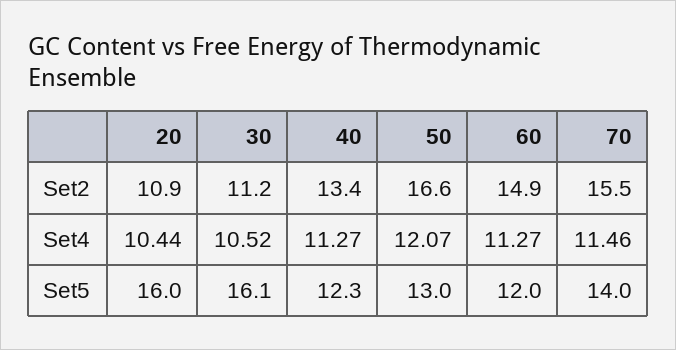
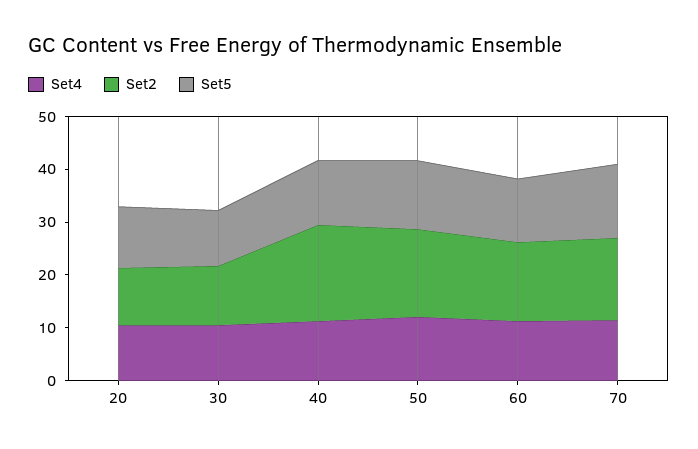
Set2, 40: 13.4 -> 18
Set5, 20: 16 -> 12
Set5, 30: 16.1 -> 10

